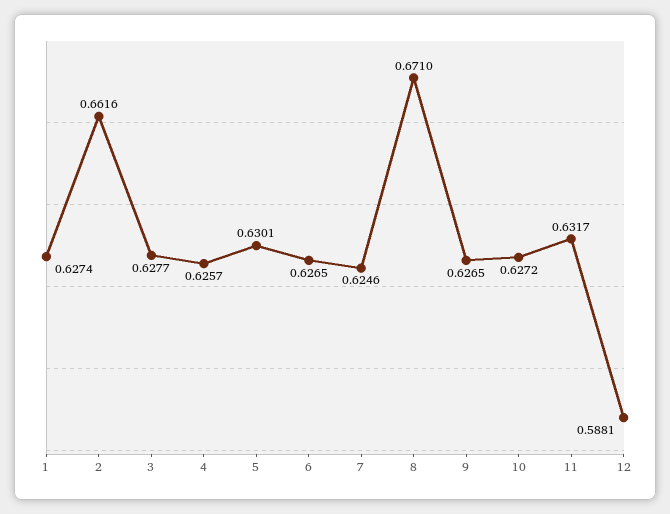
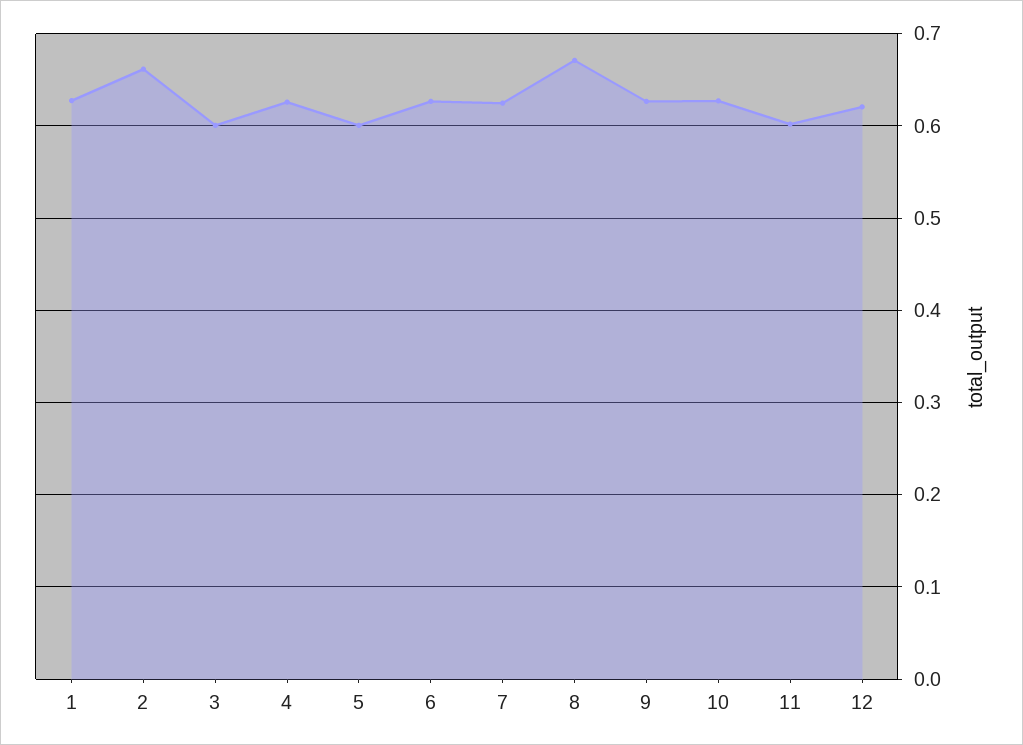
3: 0.6277 -> 0.6
5: 0.6301 -> 0.6
11: 0.6317 -> 0.6
12: 0.5881 -> 0.62

